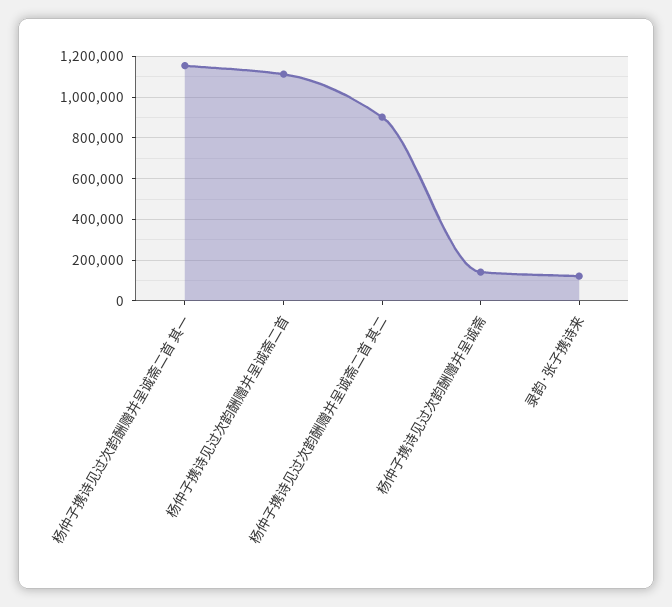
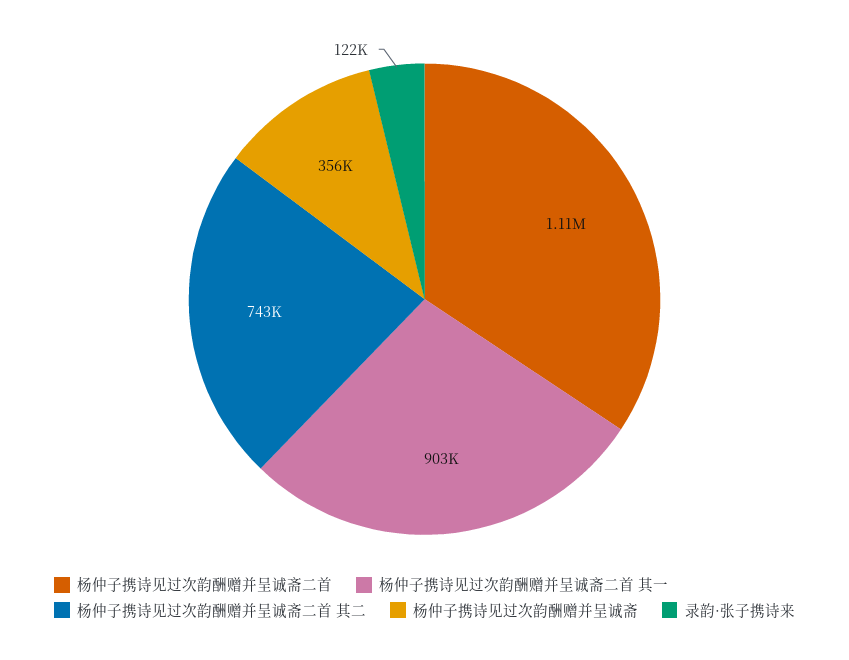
杨仲子携诗见过次韵酬赠并呈诚斋二首 其一: 1150000 -> 903000
杨仲子携诗见过次韵酬赠并呈诚斋二首 其二: 900000 -> 743000
杨仲子携诗见过次韵酬赠并呈诚斋: 150000 -> 356000

